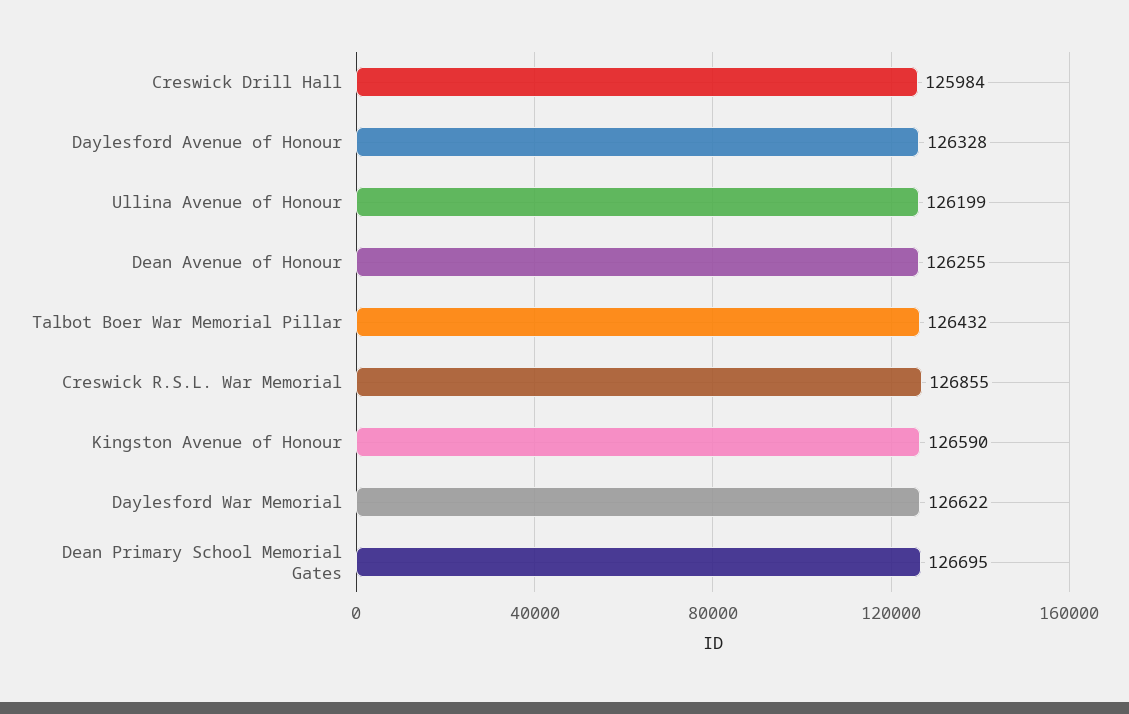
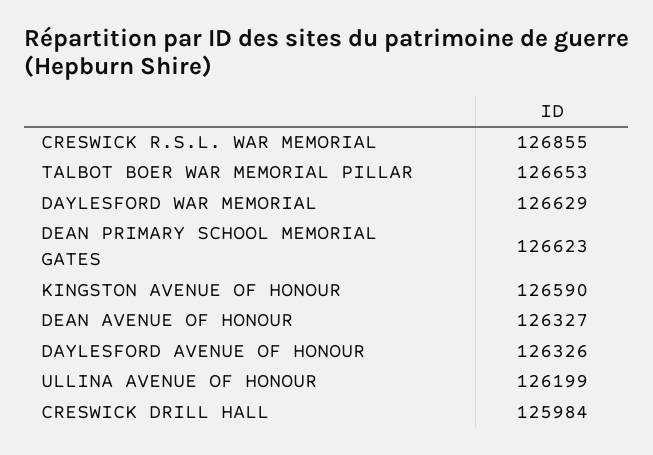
Daylesford Avenue of Honour: 126328 -> 126326
Dean Avenue of Honour: 126255 -> 126327
Talbot Boer War Memorial Pillar: 126432 -> 126653
Daylesford War Memorial: 126622 -> 126629
Dean Primary School Memorial Gates: 126695 -> 126623

